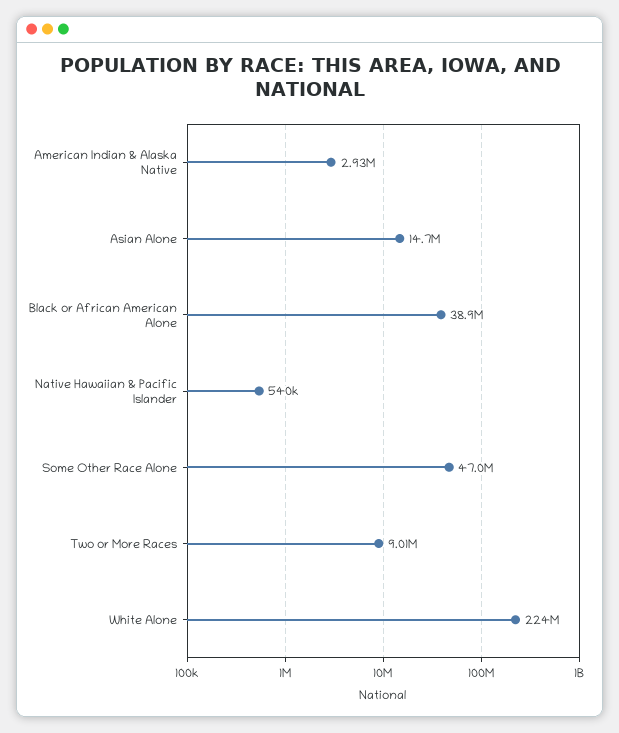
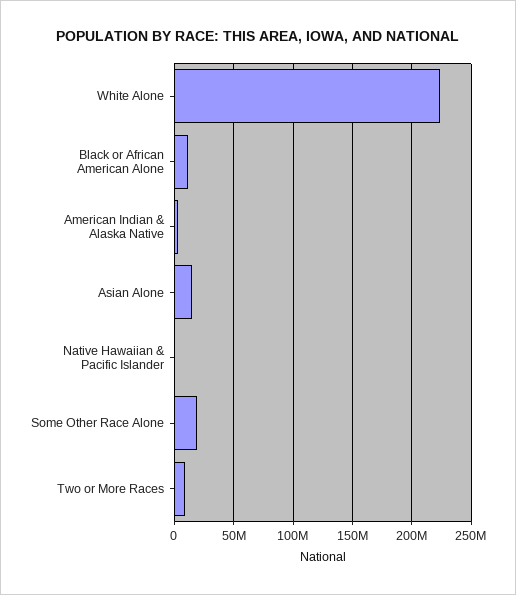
Black or African American Alone: 38900000 -> 10000000
Some Other Race Alone: 47000000 -> 20000000

